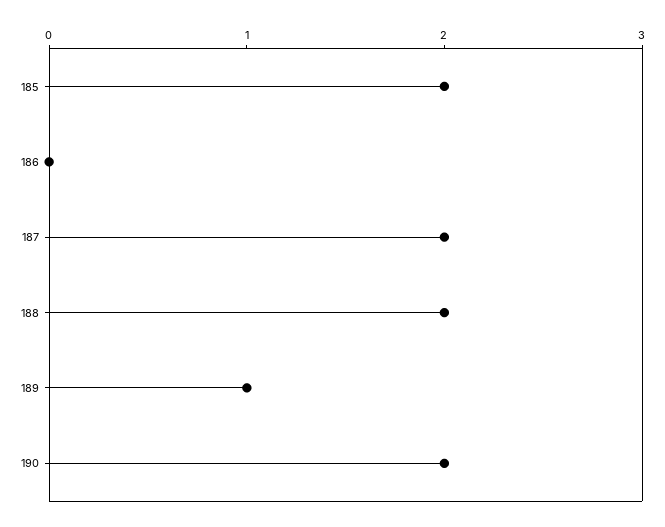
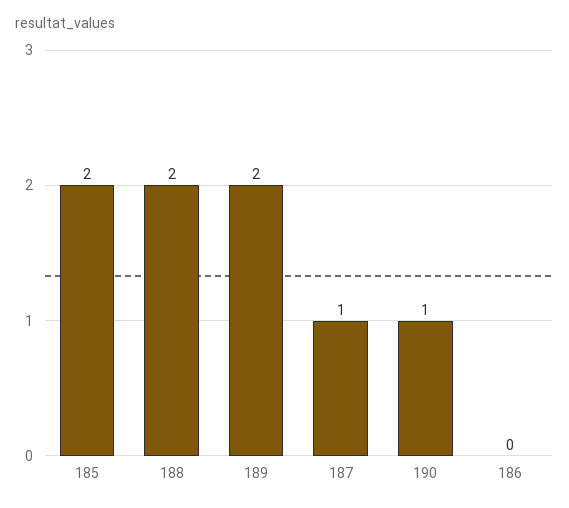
187: 2 -> 1
189: 1 -> 2
190: 2 -> 1

